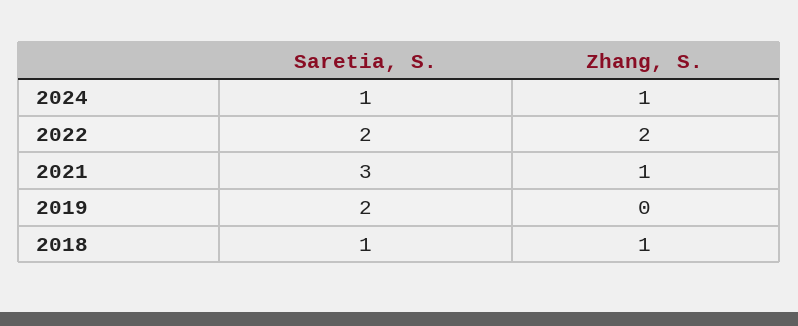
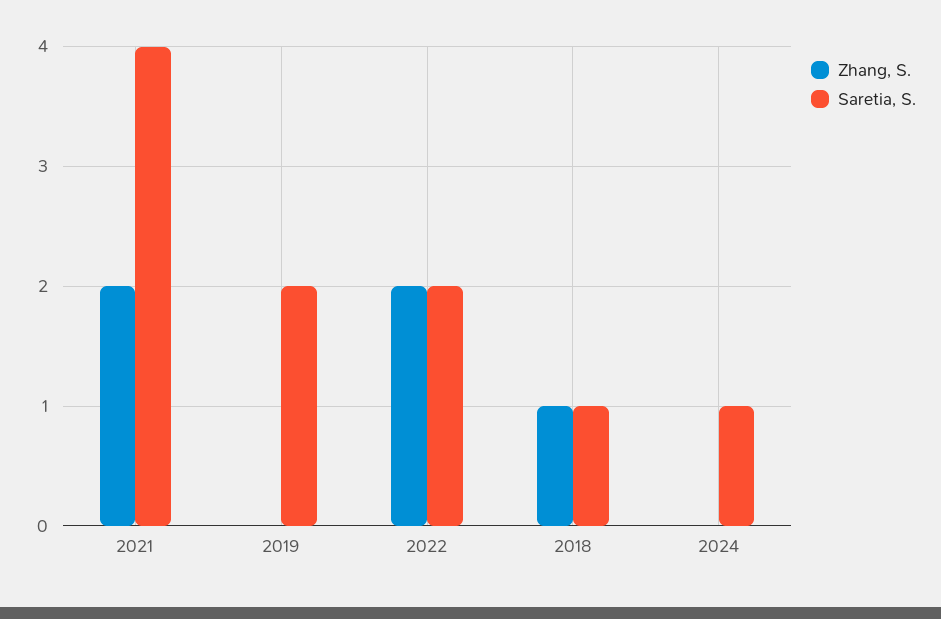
Zhang, S., 2024: 1 -> 0
Saretia, S., 2021: 3 -> 4
Zhang, S., 2021: 1 -> 2

